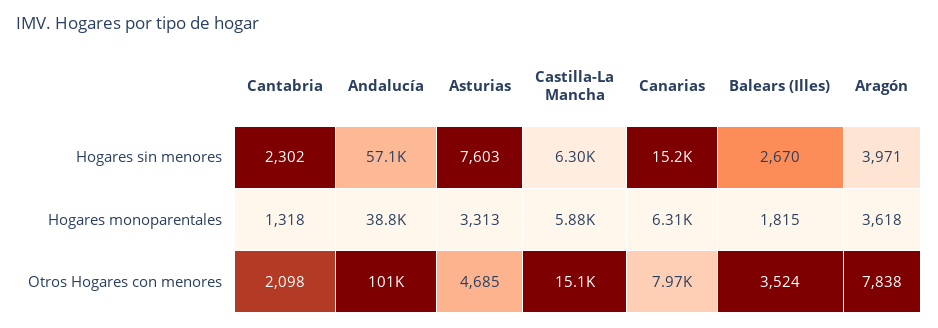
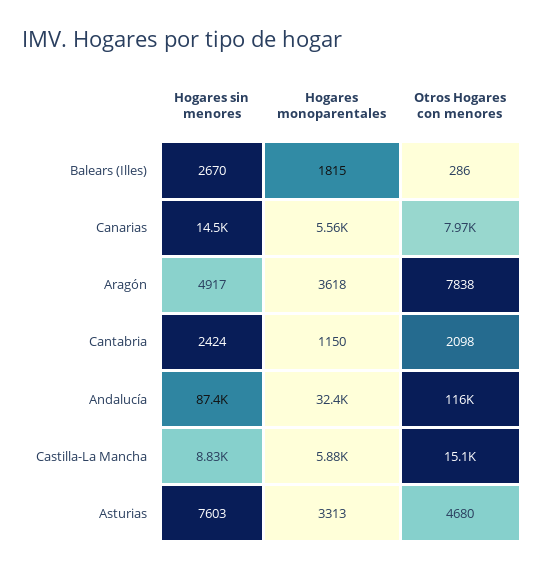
Cantabria, Hogares sin menores: 2302 -> 2424
Andalucía, Hogares sin menores: 57100 -> 87400
Castilla-La Mancha, Hogares sin menores: 6300 -> 8830
Canarias, Hogares sin menores: 15200 -> 14500
Aragón, Hogares sin menores: 3971 -> 4917
Cantabria, Hogares monoparentales: 1318 -> 1150
Andalucía, Hogares monoparentales: 38800 -> 32400
Canarias, Hogares monoparentales: 6310 -> 5560
Andalucía, Otros Hogares con menores: 101000 -> 116000
Asturias, Otros Hogares con menores: 4685 -> 4680
Balears (Illes), Otros Hogares con menores: 3524 -> 286

